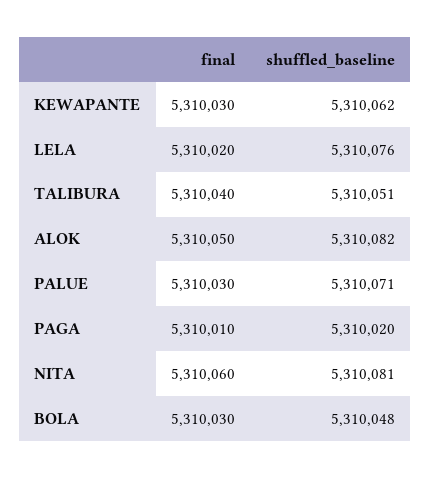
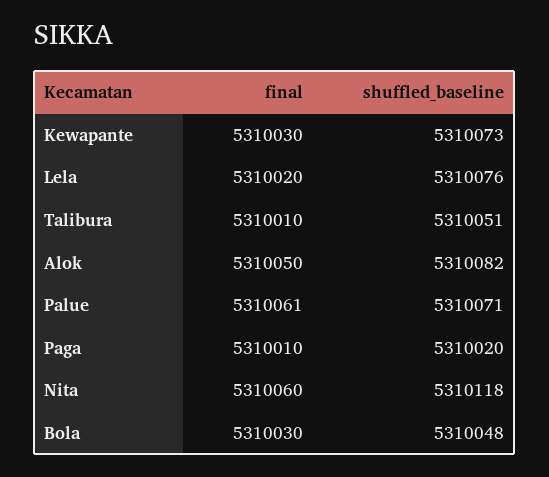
shuffled_baseline, KEWAPANTE: 5310062 -> 5310073
final, TALIBURA: 5310040 -> 5310010
final, PALUE: 5310030 -> 5310061
shuffled_baseline, NITA: 5310081 -> 5310118

